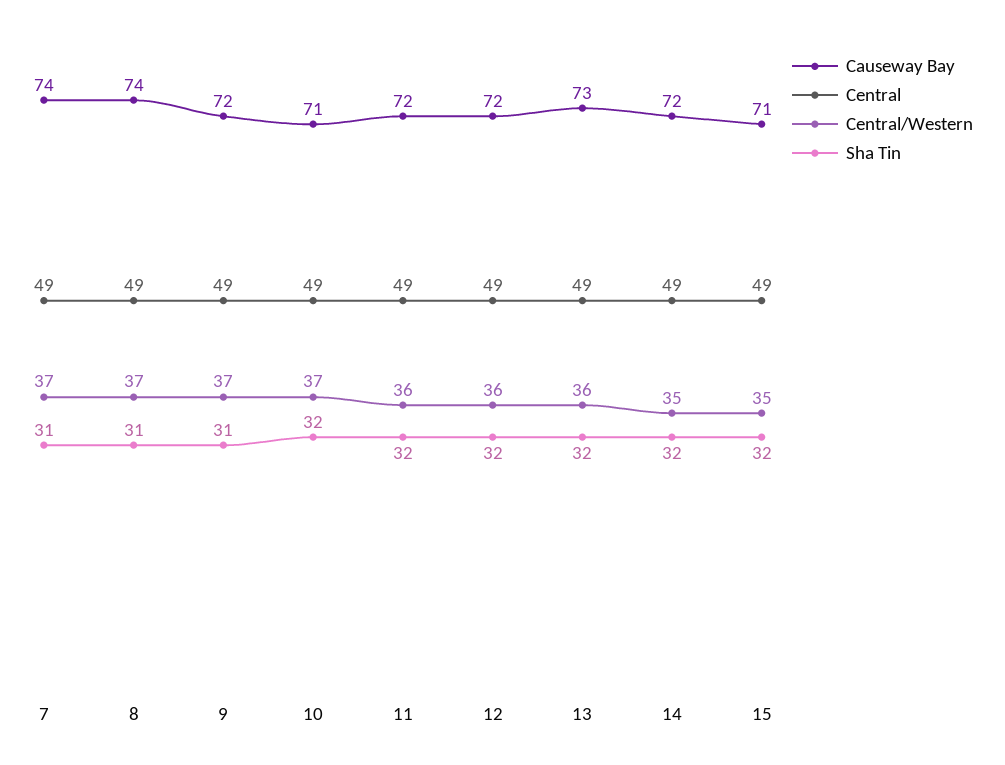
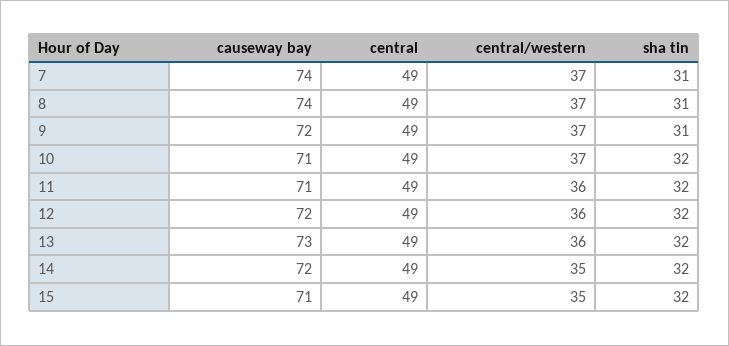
Causeway Bay, 11: 72 -> 71

